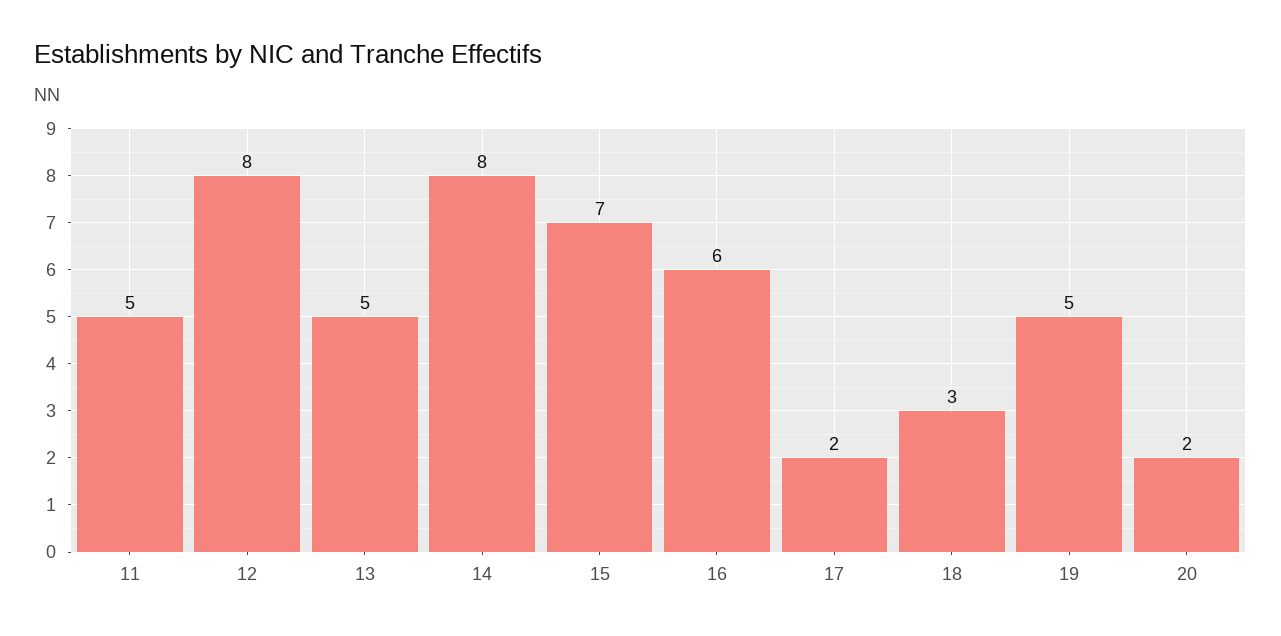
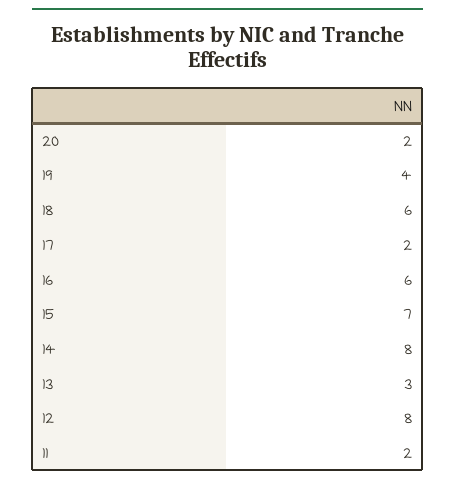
11: 5 -> 2
13: 5 -> 3
18: 3 -> 6
19: 5 -> 4

